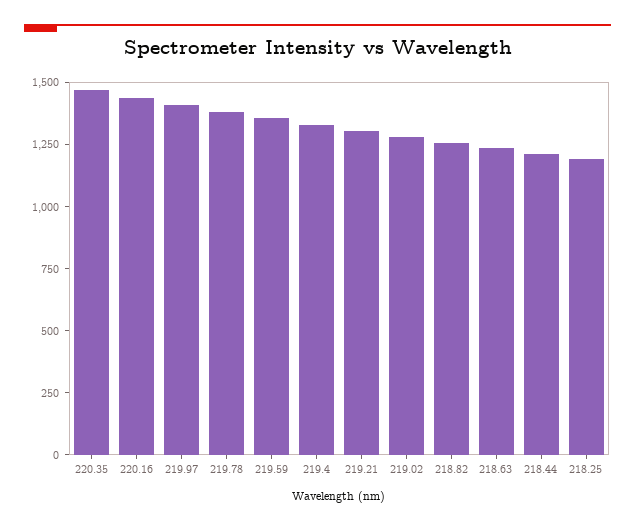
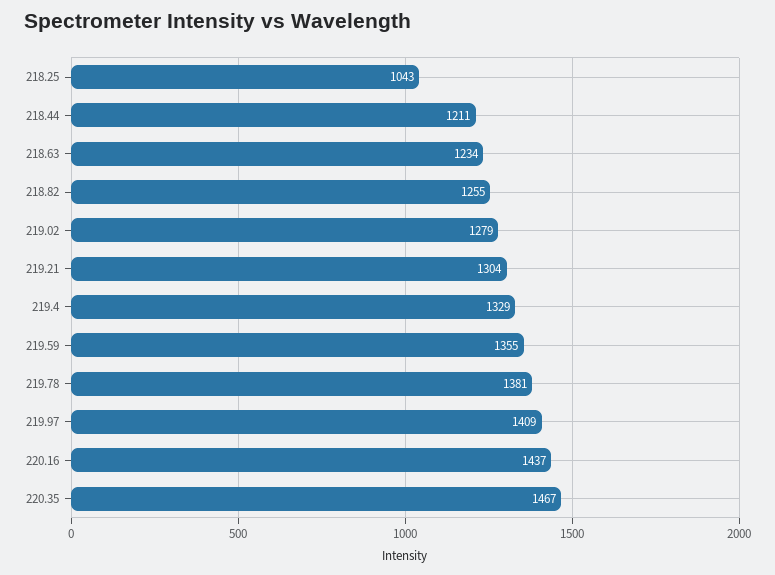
218.25: 1200 -> 1043

